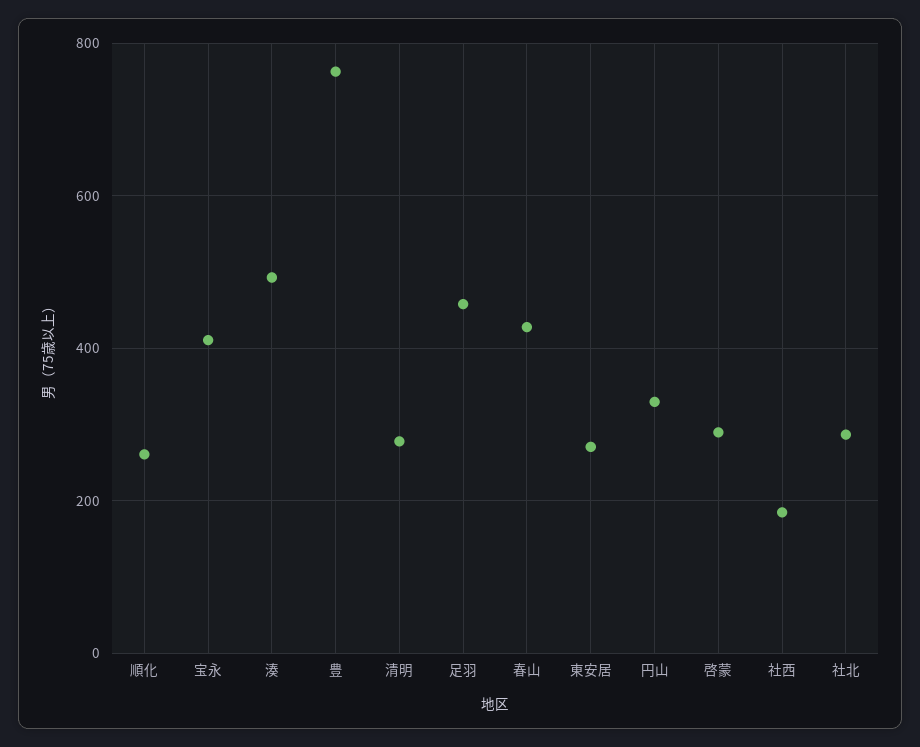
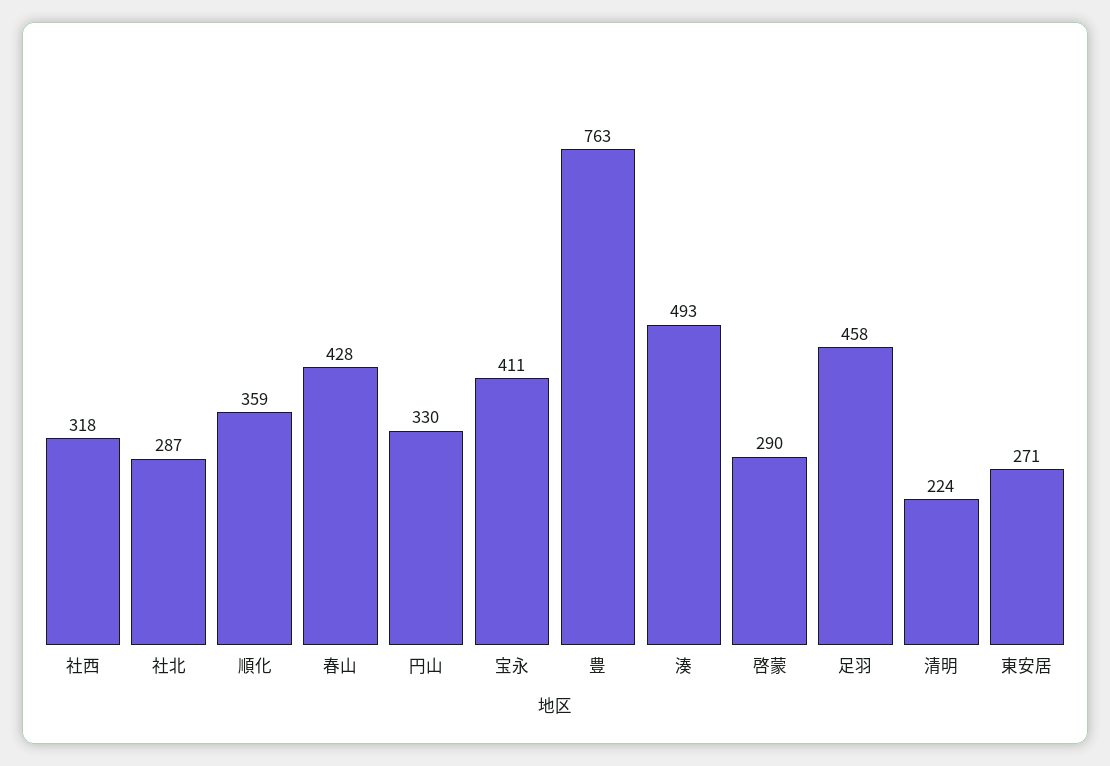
順化: 260 -> 359
清明: 280 -> 224
社西: 180 -> 318

